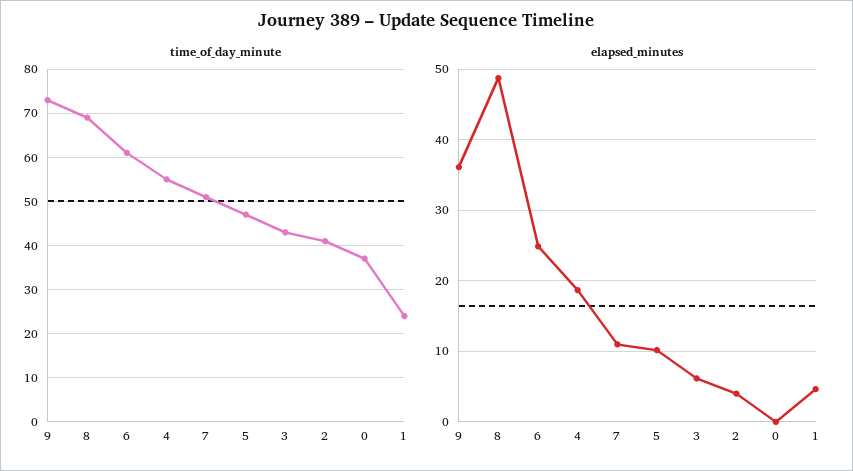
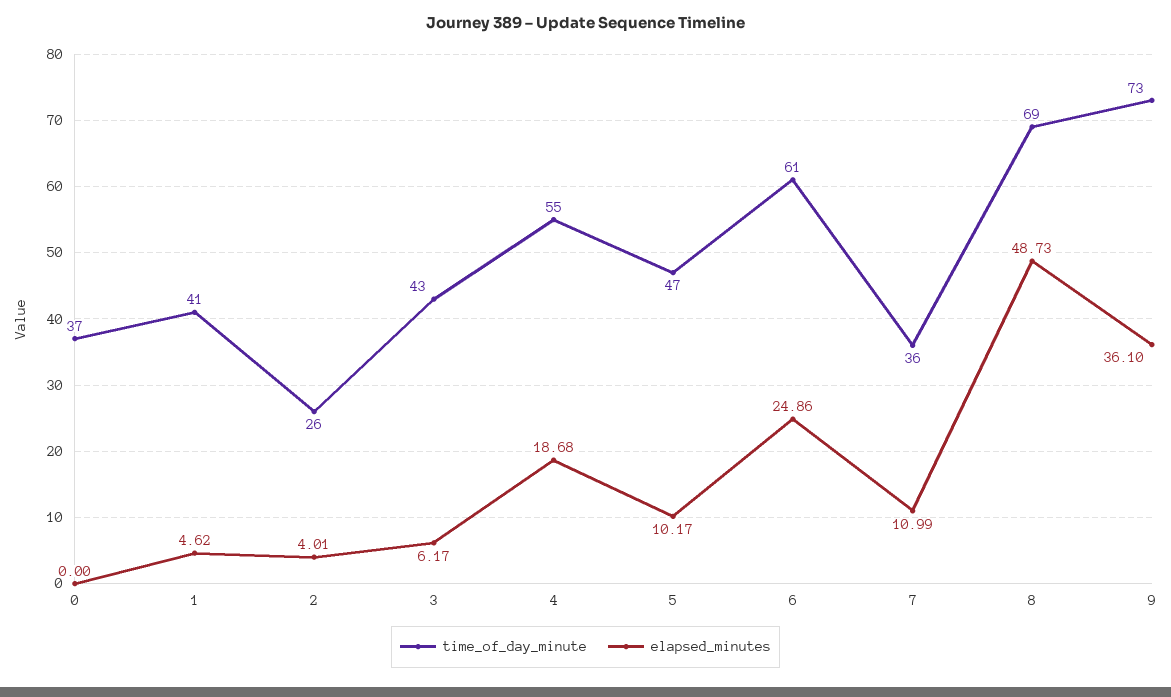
time_of_day_minute, 7: 50 -> 36
time_of_day_minute, 2: 40 -> 26
time_of_day_minute, 1: 25 -> 41

